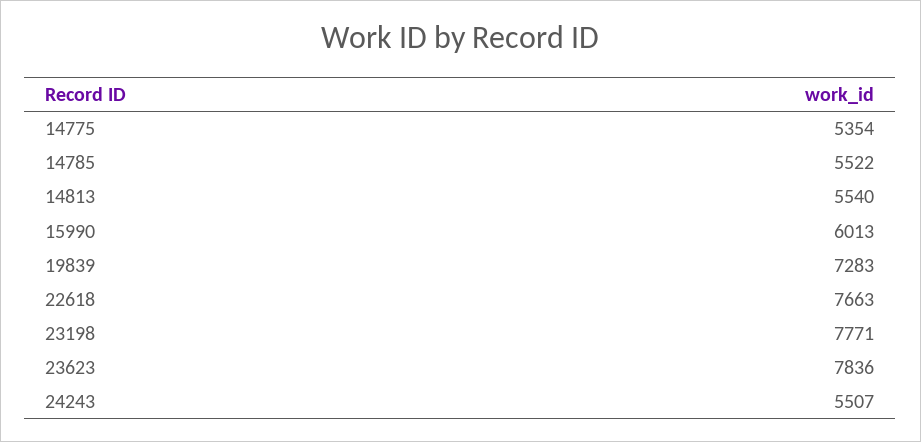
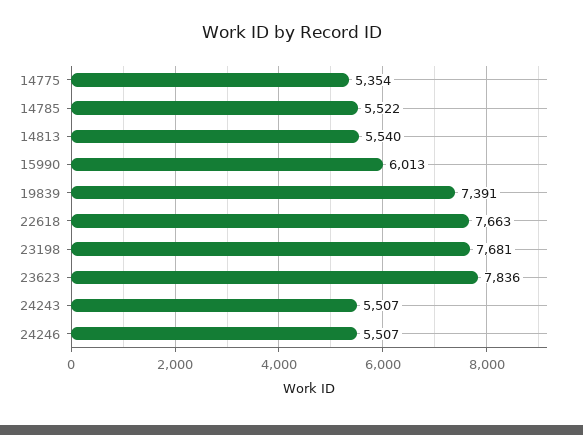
19839: 7283 -> 7391
23198: 7771 -> 7681
24246: none -> 5507

